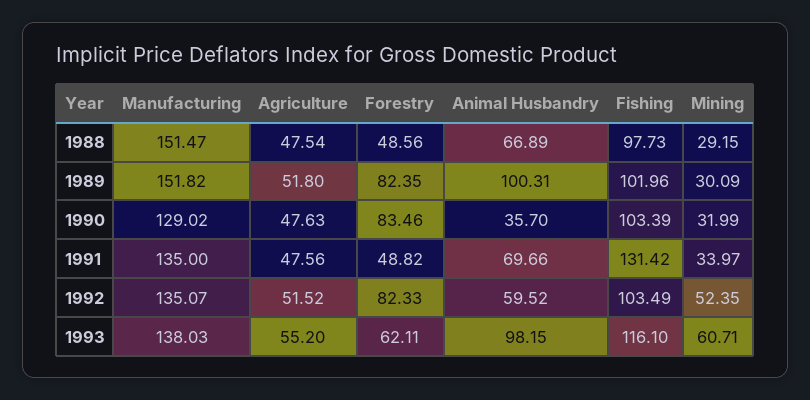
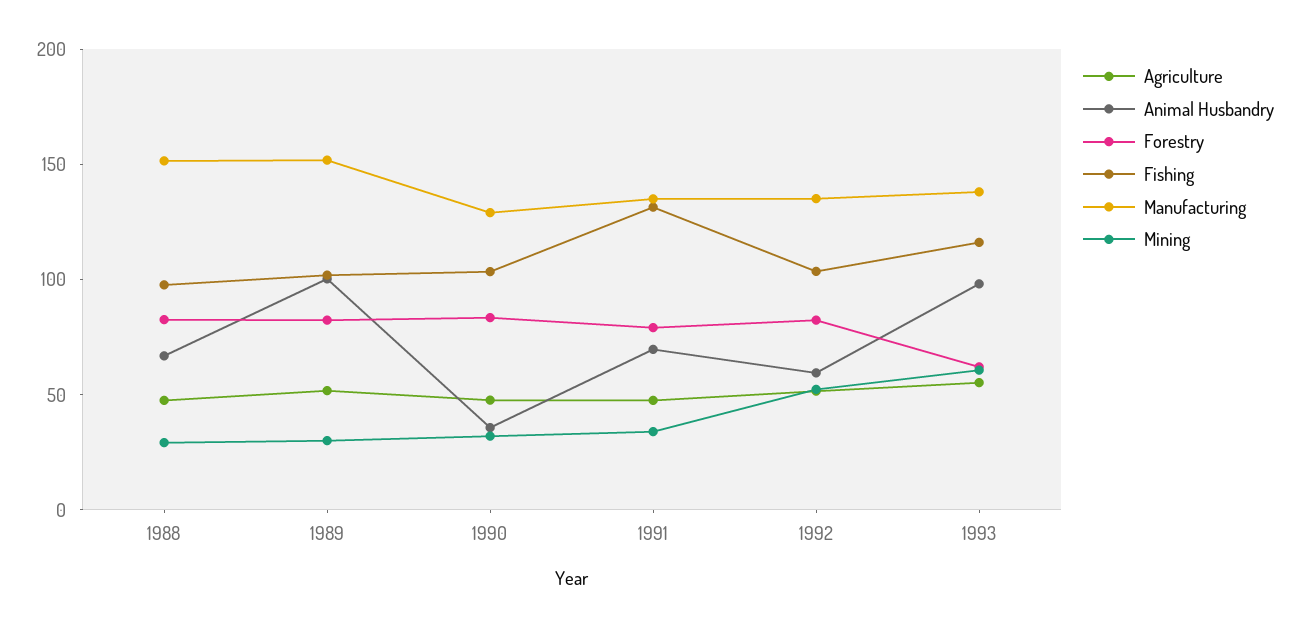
Forestry, 1988: 48.56 -> 80
Forestry, 1991: 48.82 -> 80

